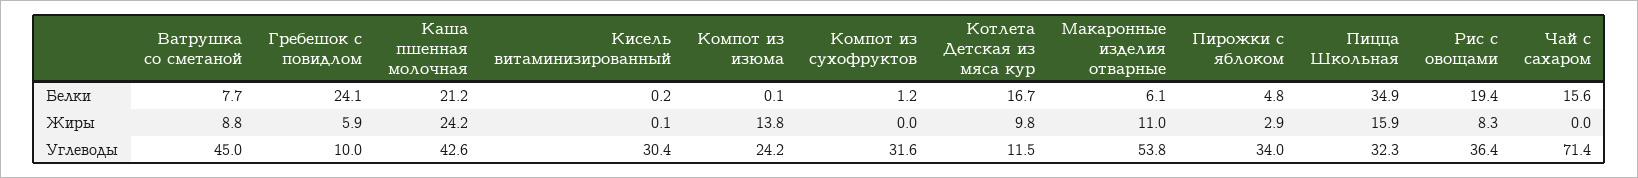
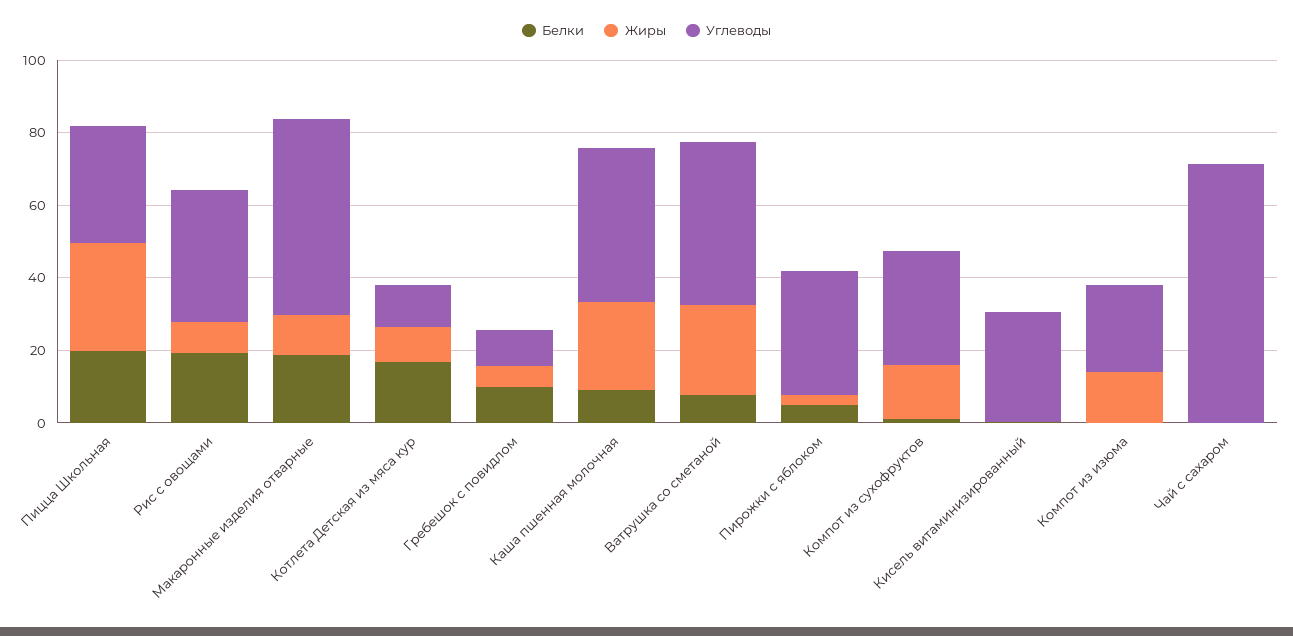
Белки, Гребешок с повидлом: 24.1 -> 10
Белки, Каша пшенная молочная: 21.2 -> 10
Белки, Макаронные изделия отварные: 6.1 -> 20
Белки, Пицца Школьная: 34.9 -> 20
Белки, Чай с сахаром: 15.6 -> 0
Жиры, Ватрушка со сметаной: 8.8 -> 25
Жиры, Компот из сухофруктов: 0 -> 15
Жиры, Пицца Школьная: 15.9 -> 30

